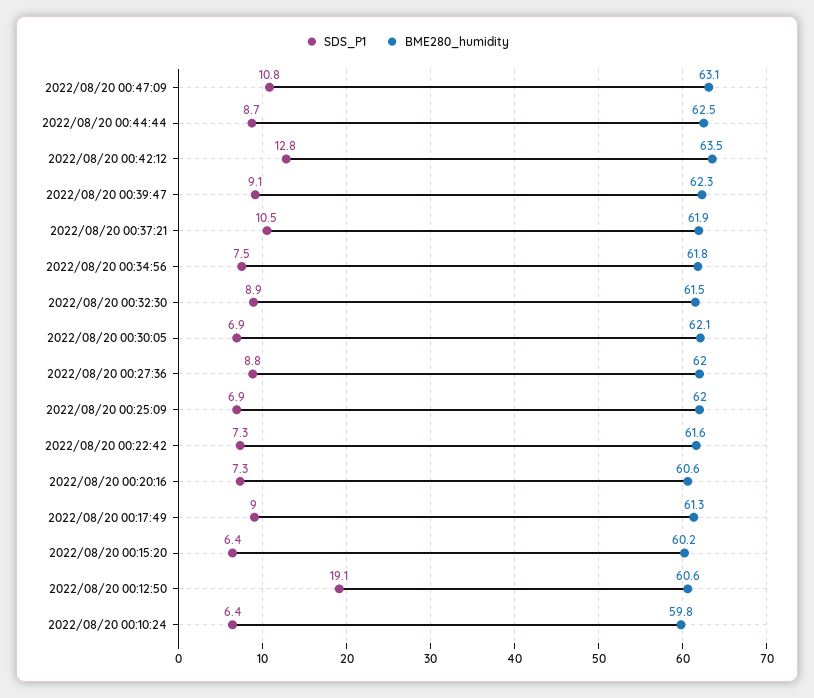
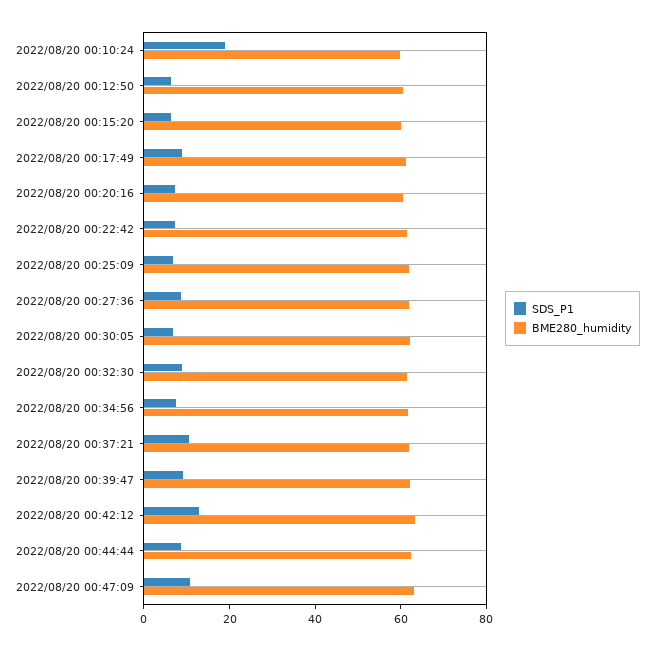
SDS_P1, 2022/08/20 00:12:50: 19.1 -> 5
SDS_P1, 2022/08/20 00:10:24: 6.4 -> 20

